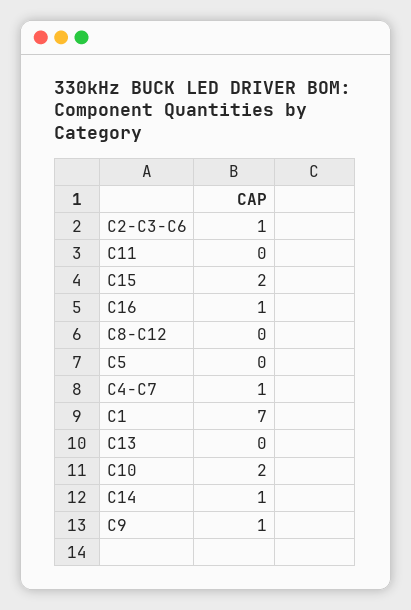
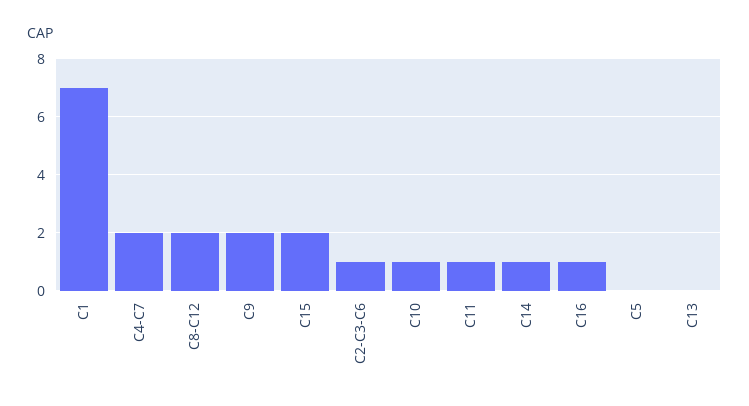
C11: 0 -> 1
C8-C12: 0 -> 2
C4-C7: 1 -> 2
C10: 2 -> 1
C9: 1 -> 2

